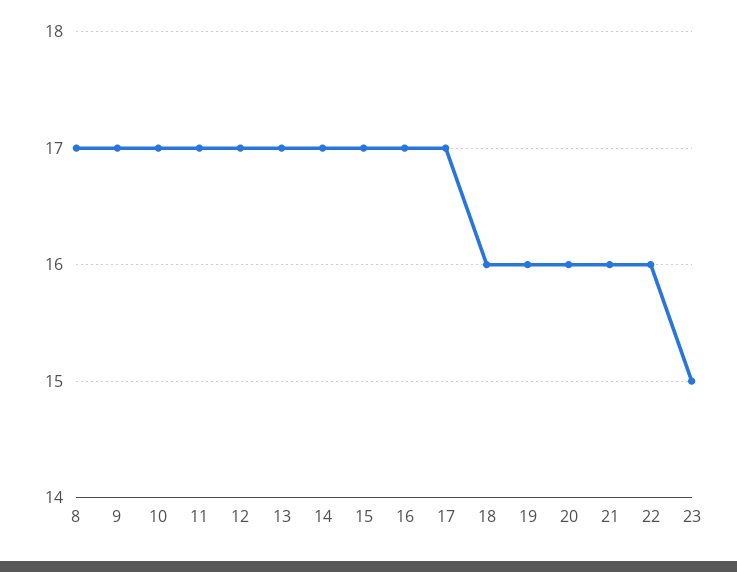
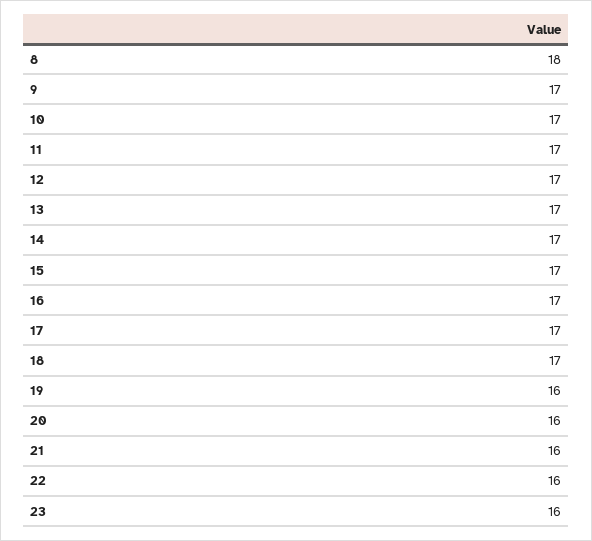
8: 17 -> 18
18: 16 -> 17
23: 15 -> 16

